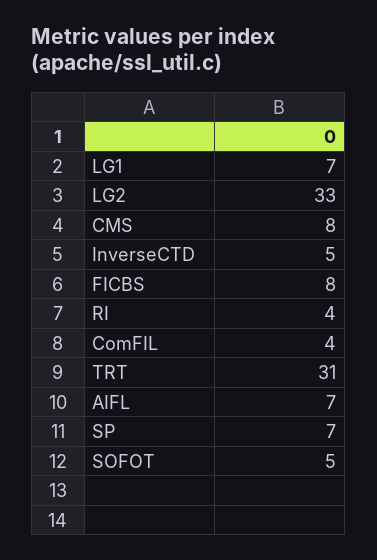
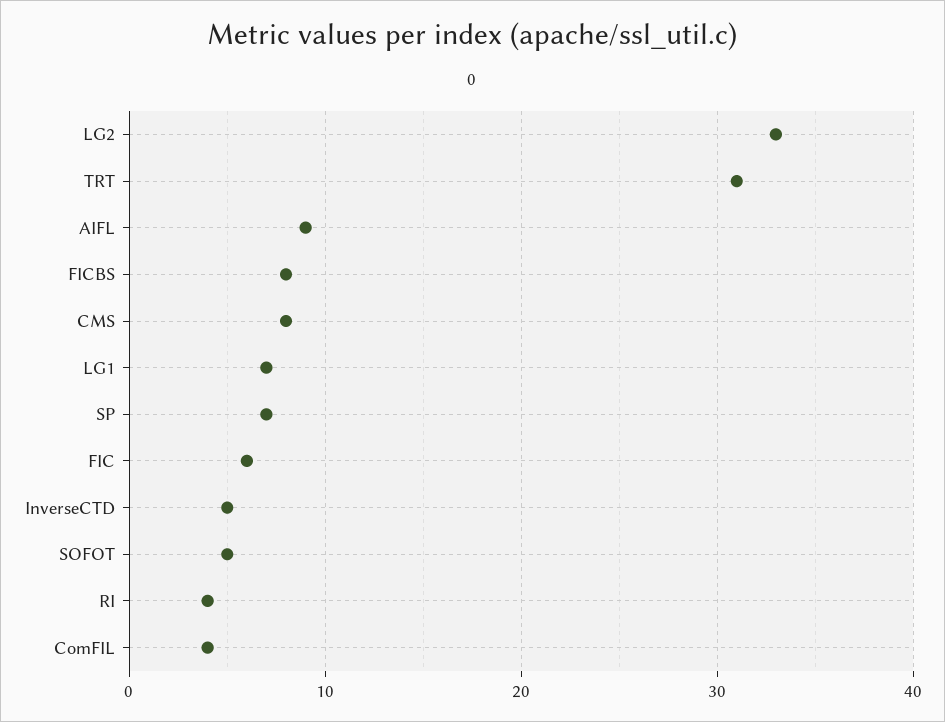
AIFL: 7 -> 9
FIC: none -> 6

